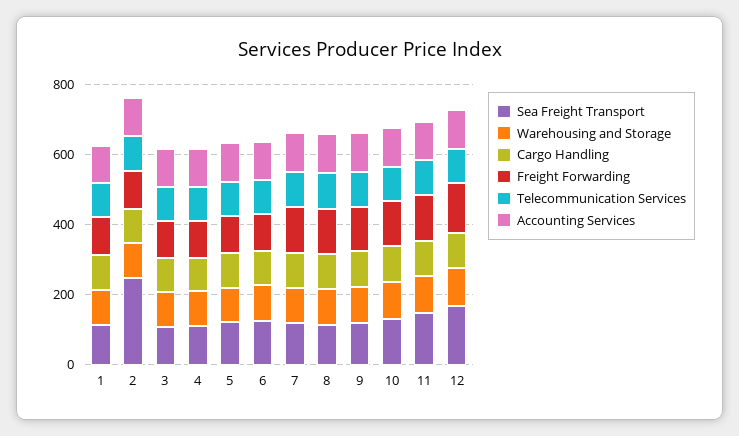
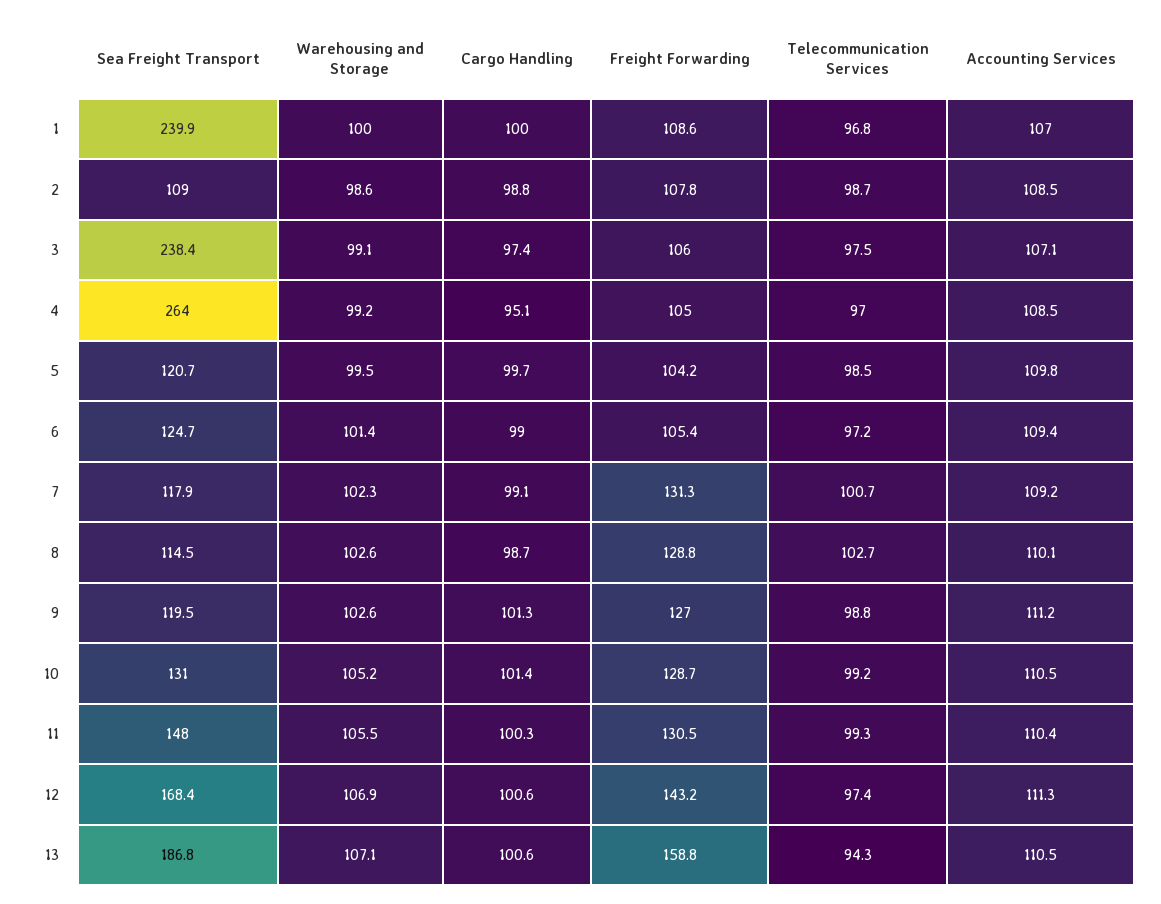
Sea Freight Transport, 1: 100 -> 239.9
Sea Freight Transport, 2: 250 -> 109
Sea Freight Transport, 3: 100 -> 238.4
Sea Freight Transport, 4: 100 -> 264
Sea Freight Transport, 13: none -> 186.8
Warehousing and Storage, 13: none -> 107.1
Cargo Handling, 13: none -> 100.6
Freight Forwarding, 13: none -> 158.8
Telecommunication Services, 13: none -> 94.3
Accounting Services, 13: none -> 110.5

